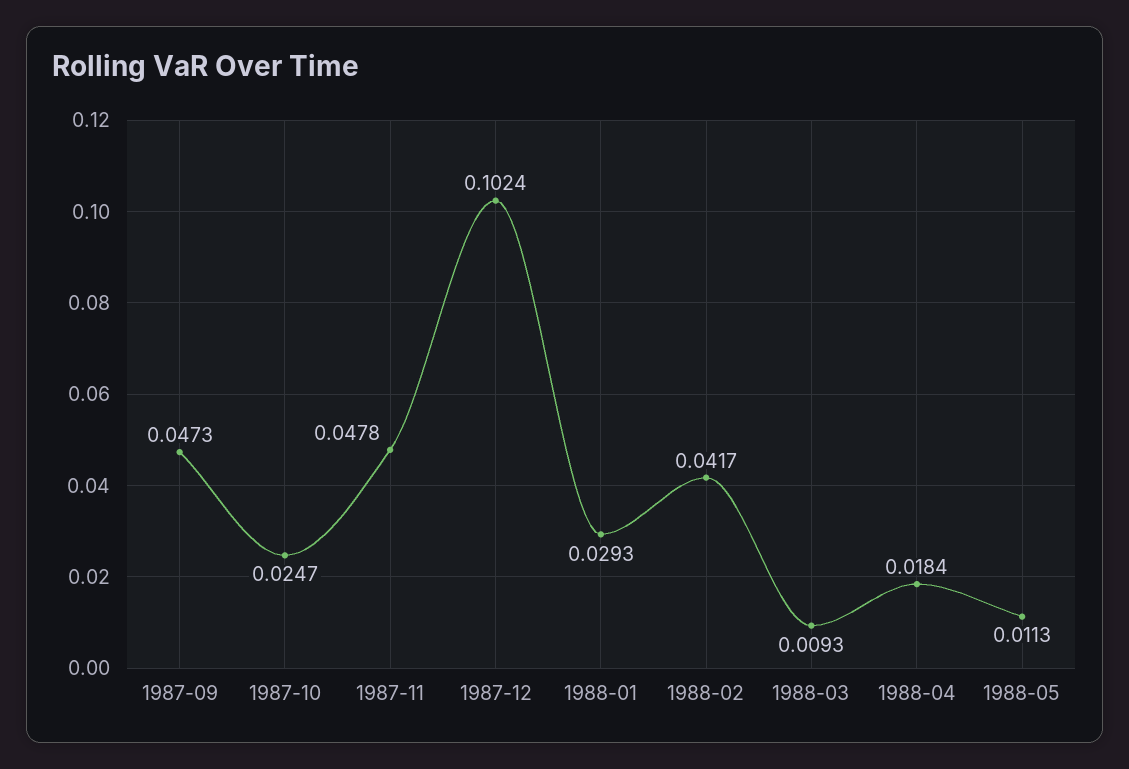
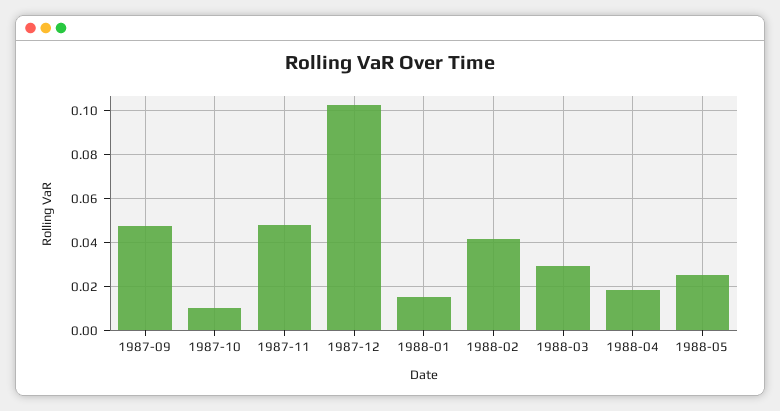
1987-10: 0.0247 -> 0.01
1988-01: 0.0293 -> 0.015
1988-03: 0.0093 -> 0.03
1988-05: 0.0113 -> 0.025

